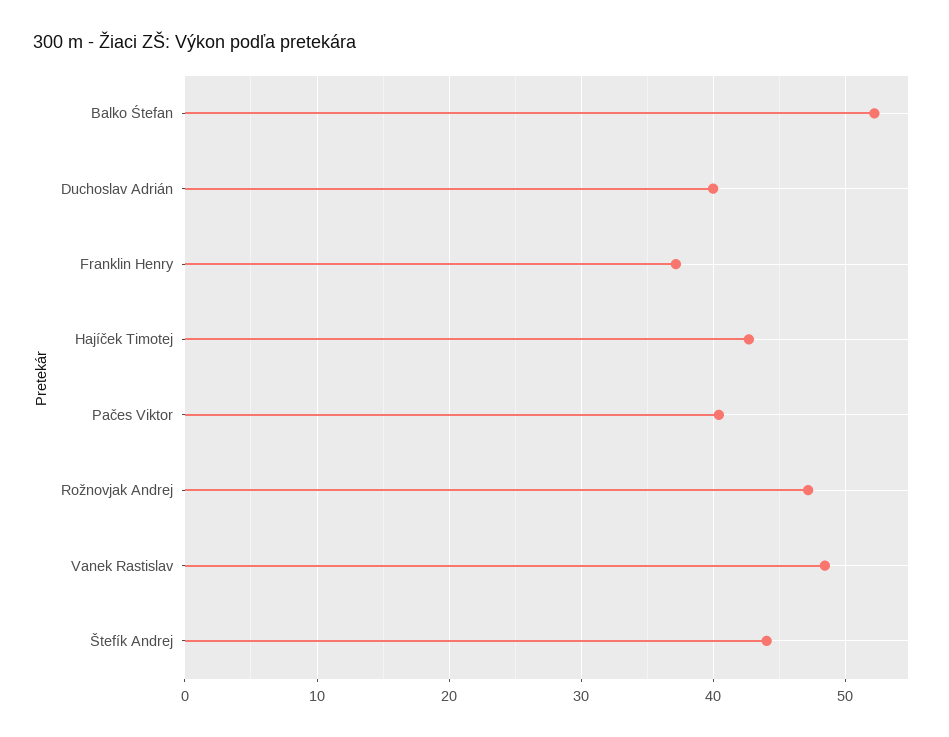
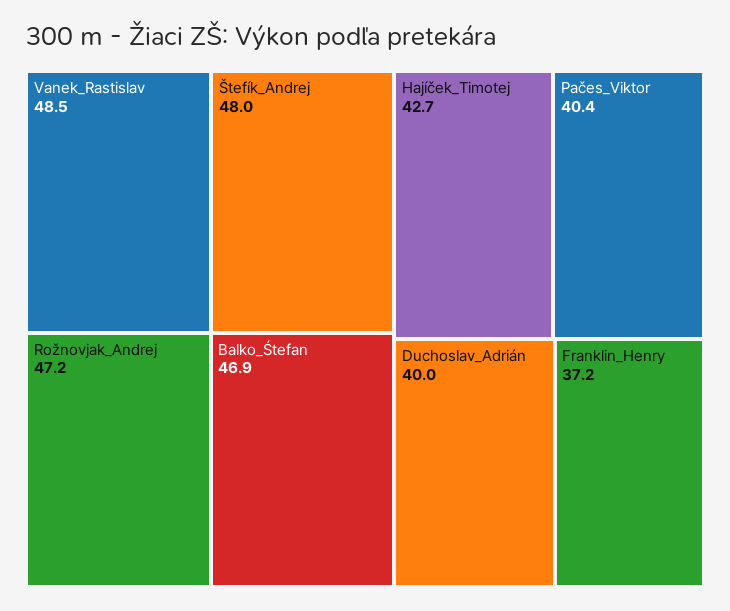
Balko Śtefan: 52 -> 46.9
Štefík Andrej: 44 -> 48

